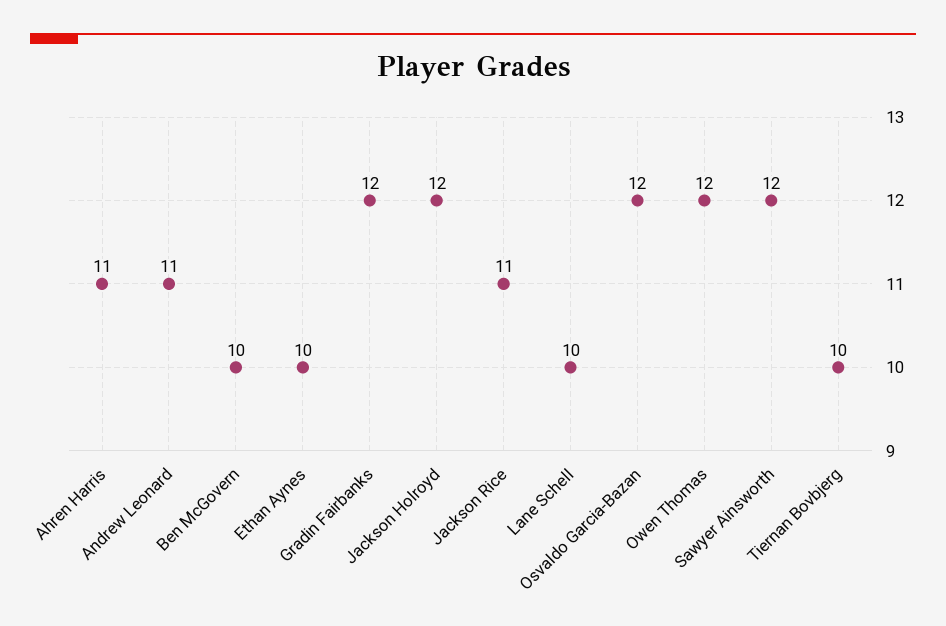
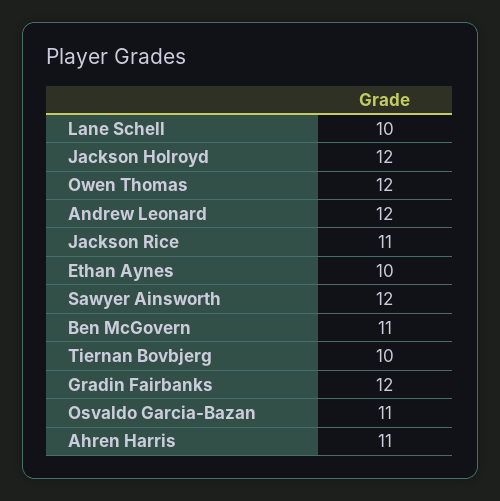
Andrew Leonard: 11 -> 12
Ben McGovern: 10 -> 11
Osvaldo Garcia-Bazan: 12 -> 11

